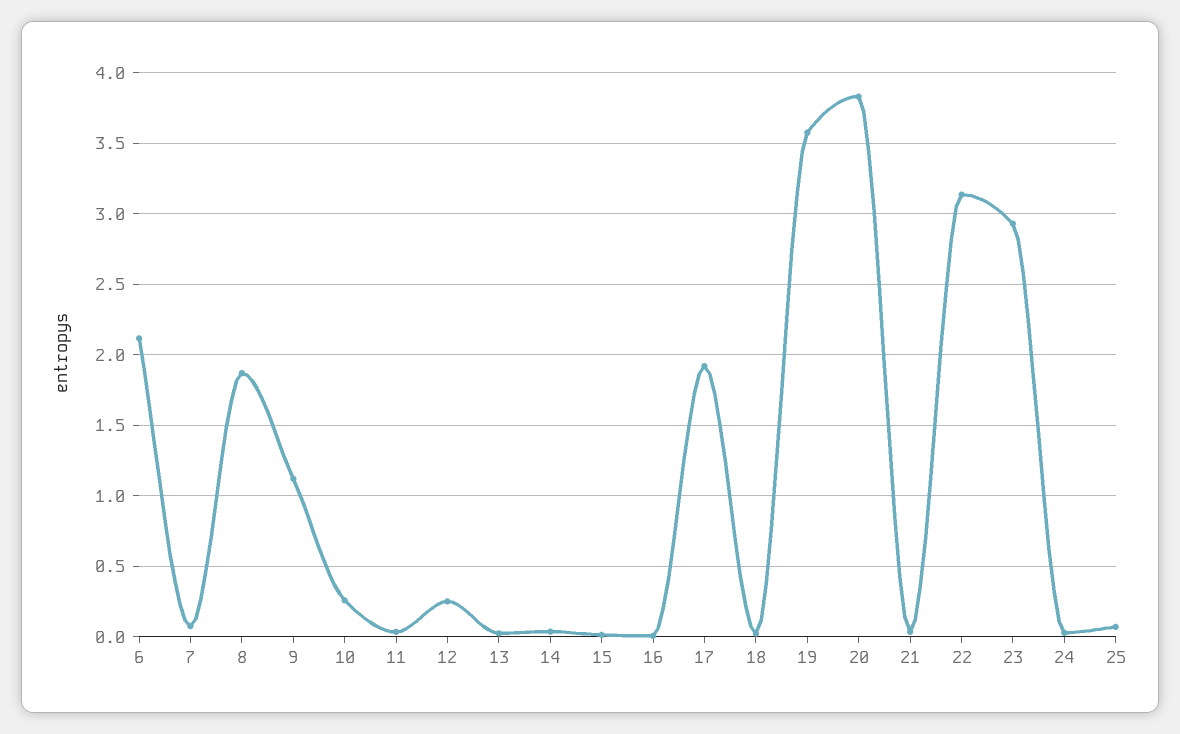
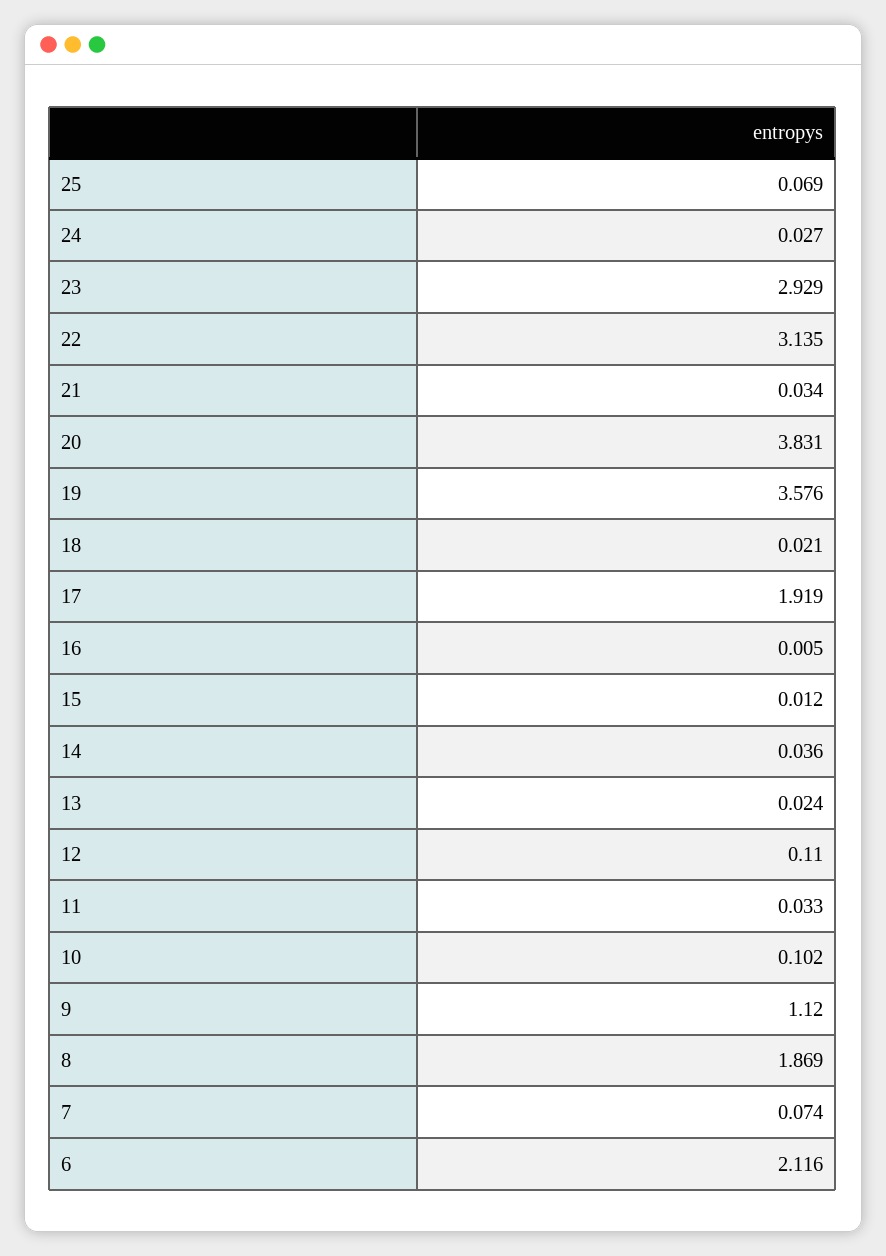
10: 0.25 -> 0.102
12: 0.25 -> 0.11

